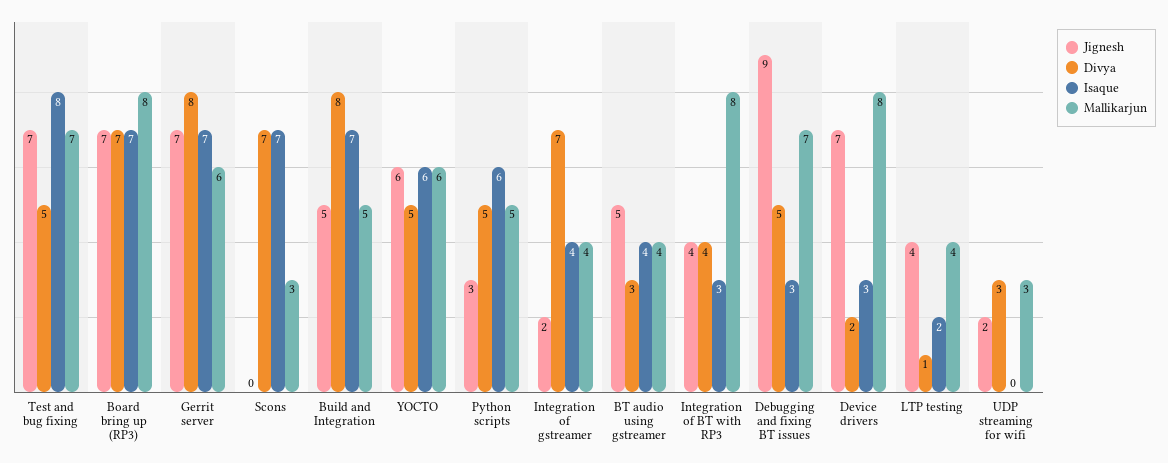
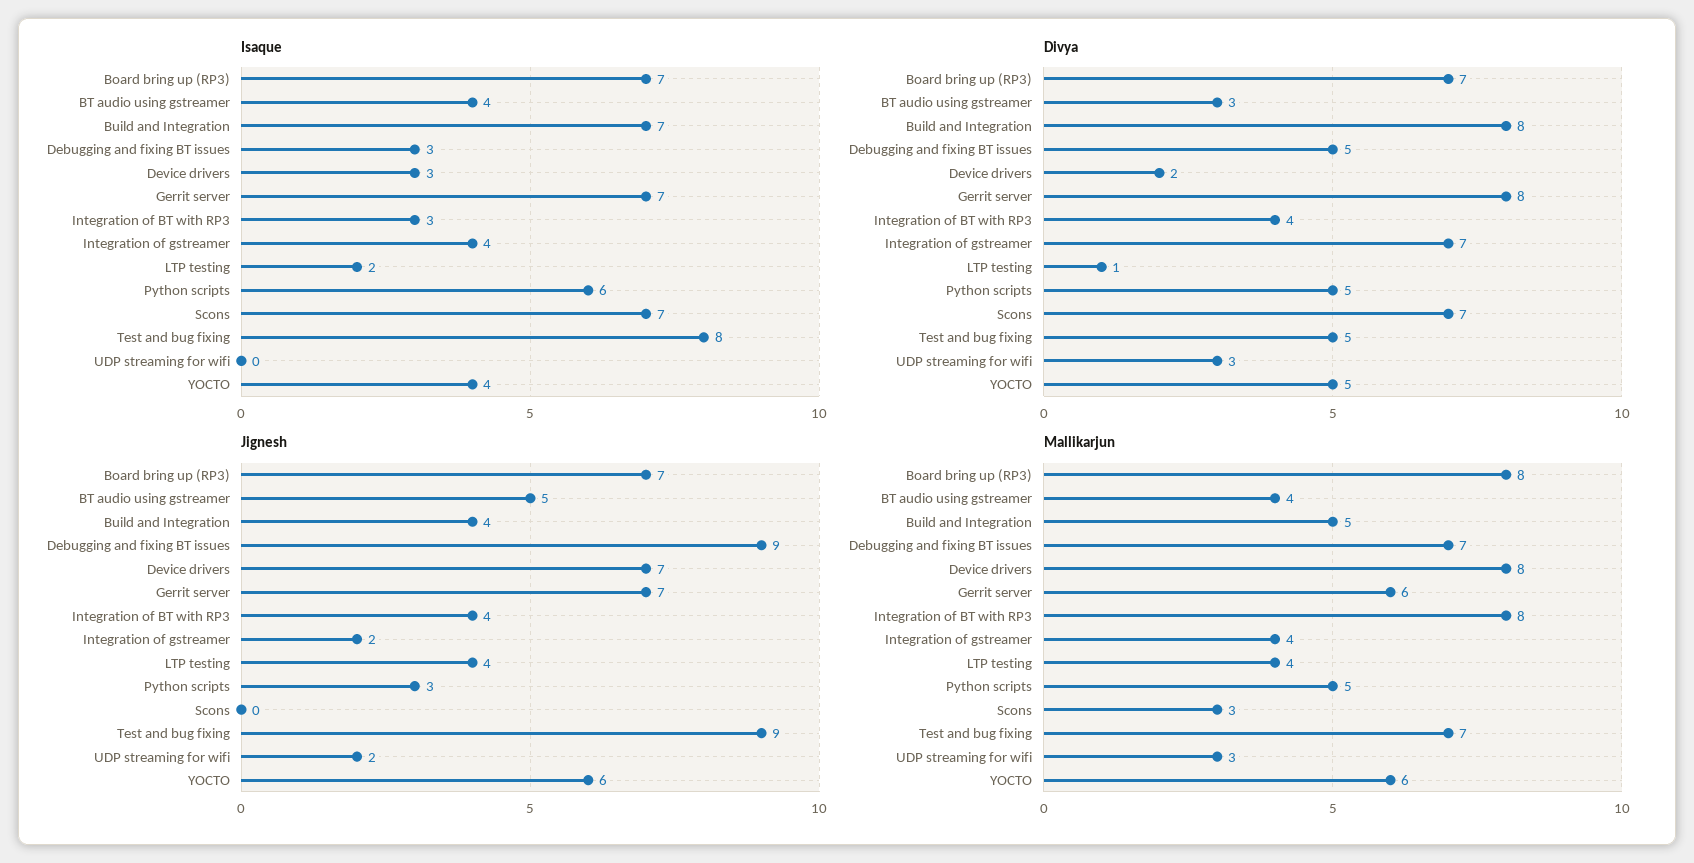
Jignesh, Test and bug fixing: 7 -> 9
Jignesh, Build and Integration: 5 -> 4
Isaque, YOCTO: 6 -> 4

